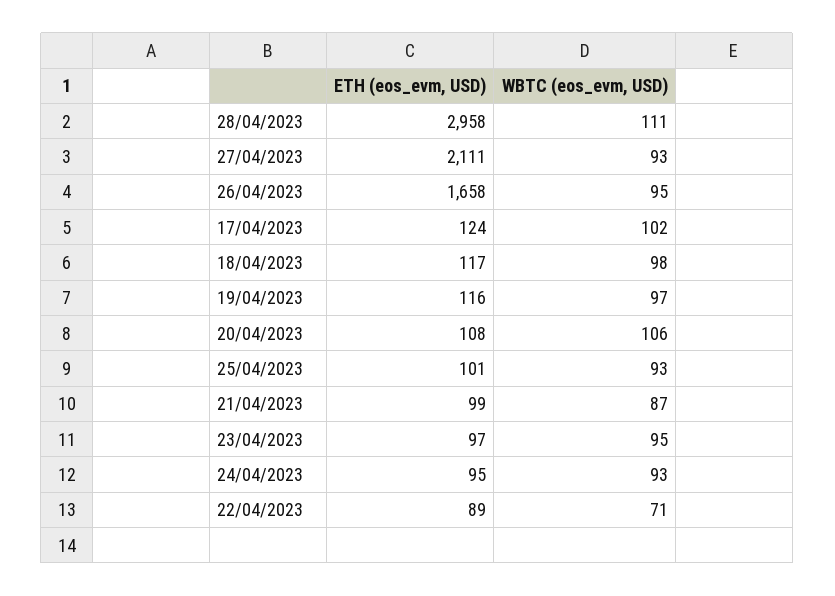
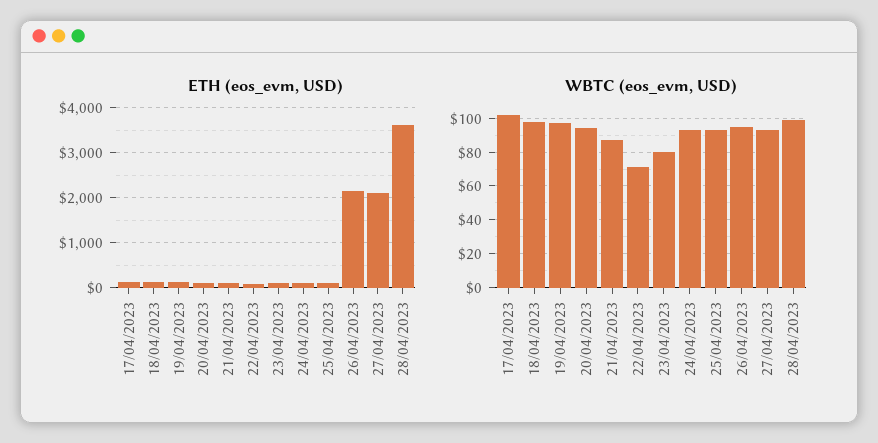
ETH (eos_evm, USD), 28/04/2023: 2958 -> 3600
WBTC (eos_evm, USD), 28/04/2023: 111 -> 100
ETH (eos_evm, USD), 26/04/2023: 1658 -> 2200
WBTC (eos_evm, USD), 20/04/2023: 106 -> 95
WBTC (eos_evm, USD), 23/04/2023: 95 -> 80

